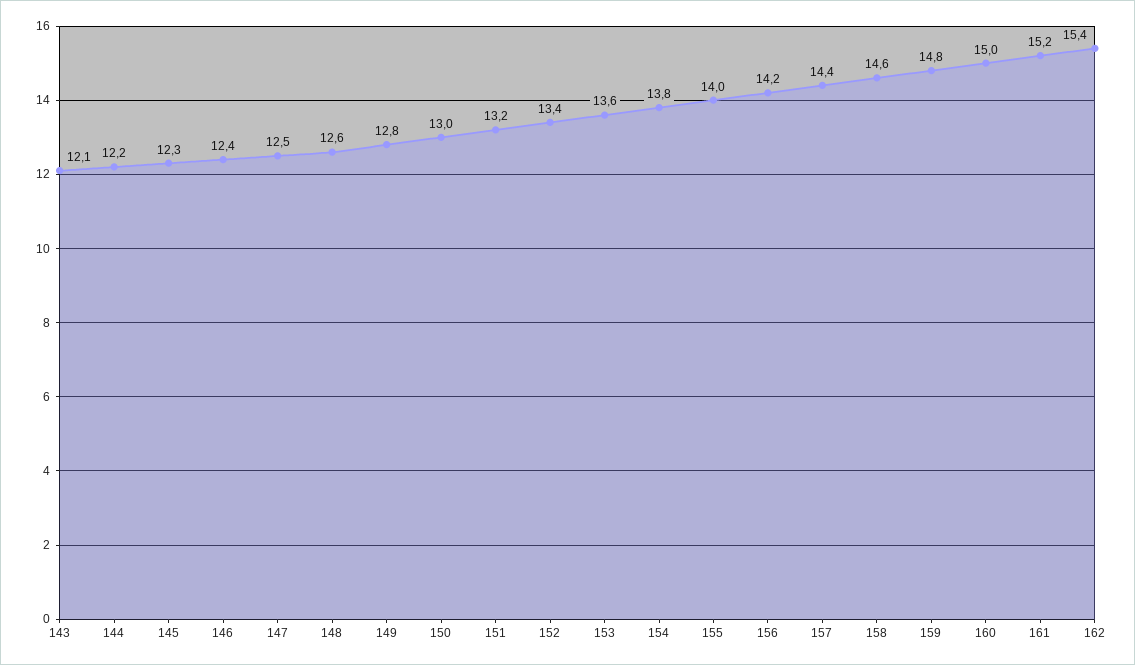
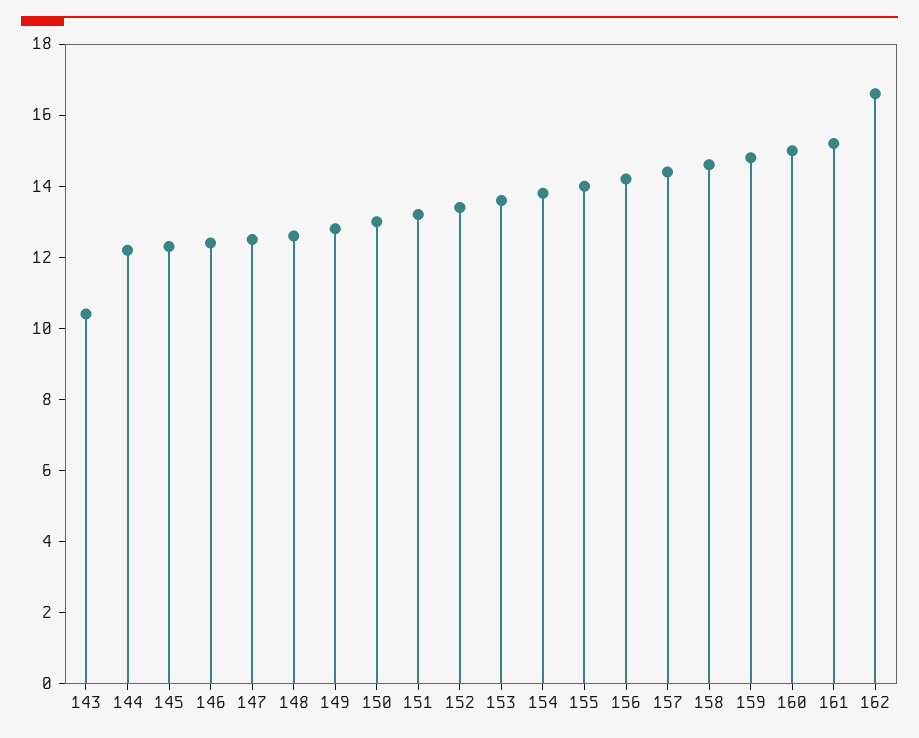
143: 12.1 -> 10.5
162: 15.4 -> 16.5

